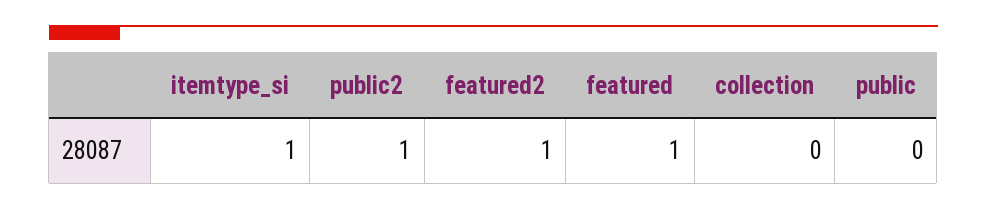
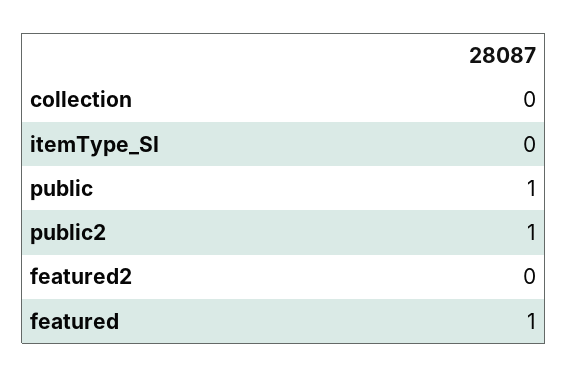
itemtype_si: 1 -> 0
featured2: 1 -> 0
public: 0 -> 1

